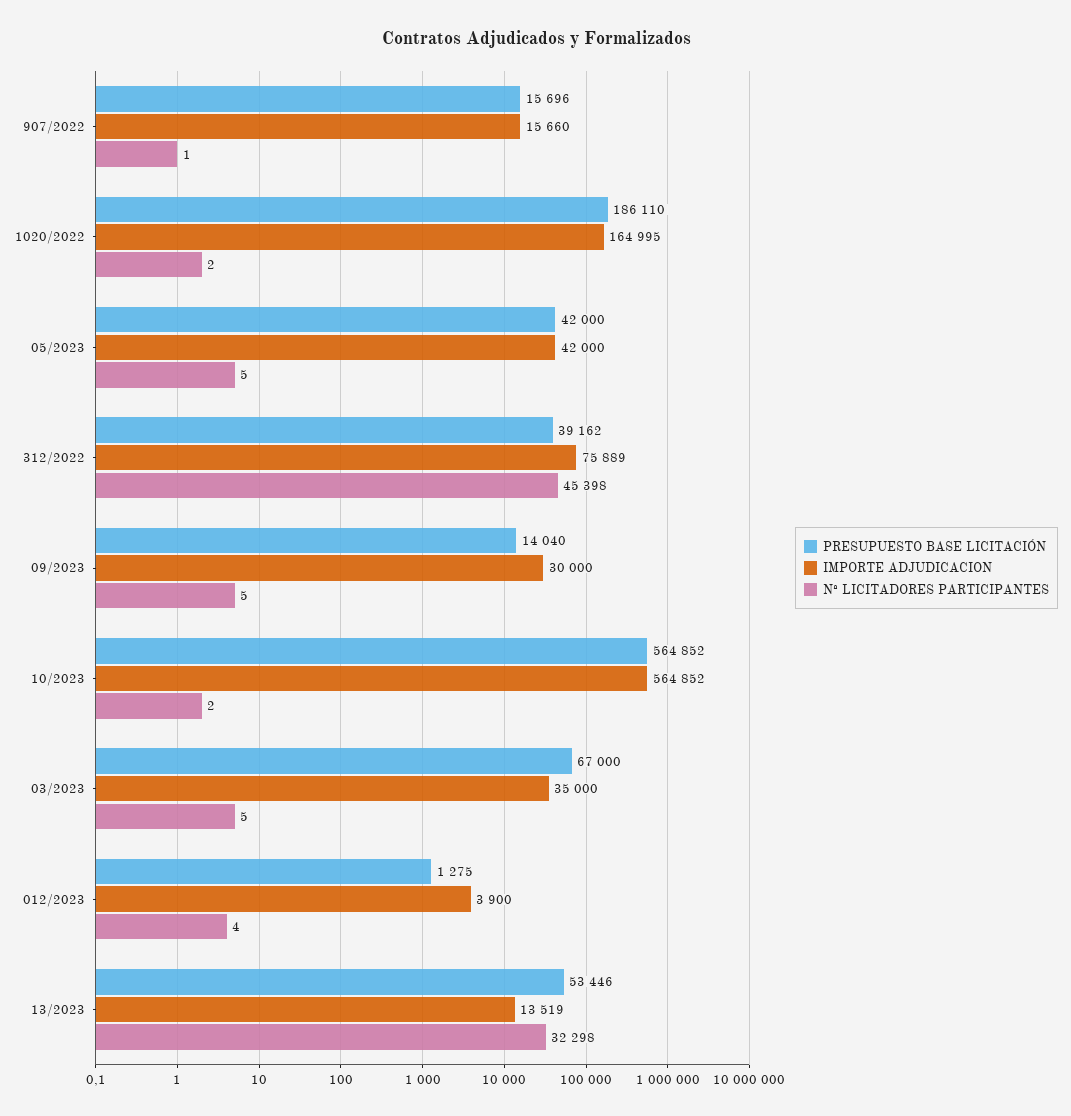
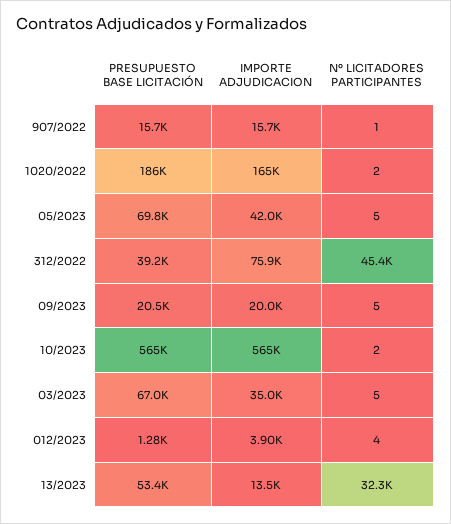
PRESUPUESTO BASE LICITACIÓN, 05/2023: 42000 -> 69800
PRESUPUESTO BASE LICITACIÓN, 09/2023: 14040 -> 20500
IMPORTE ADJUDICACION, 09/2023: 30000 -> 20000

